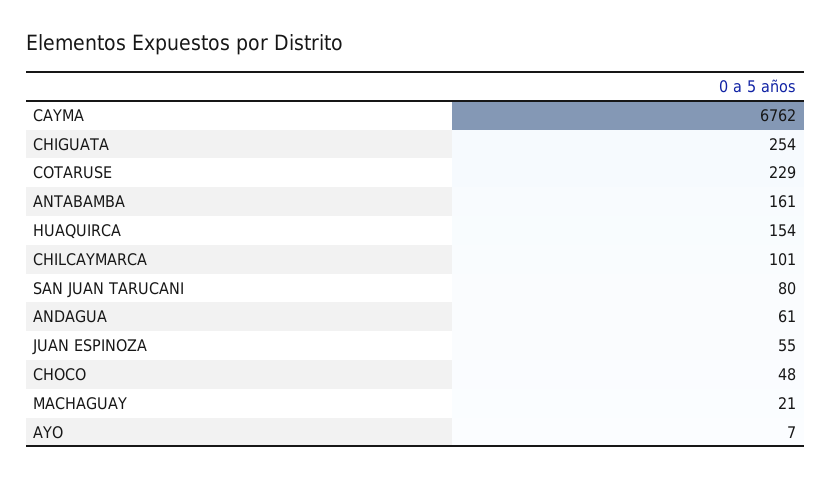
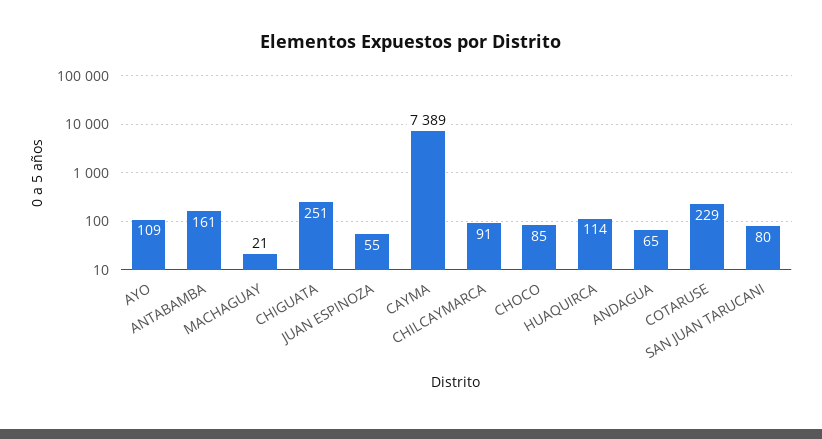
CAYMA: 6762 -> 7389
CHIGUATA: 254 -> 251
HUAQUIRCA: 154 -> 114
CHILCAYMARCA: 101 -> 91
ANDAGUA: 61 -> 65
CHOCO: 48 -> 85
AYO: 7 -> 109

